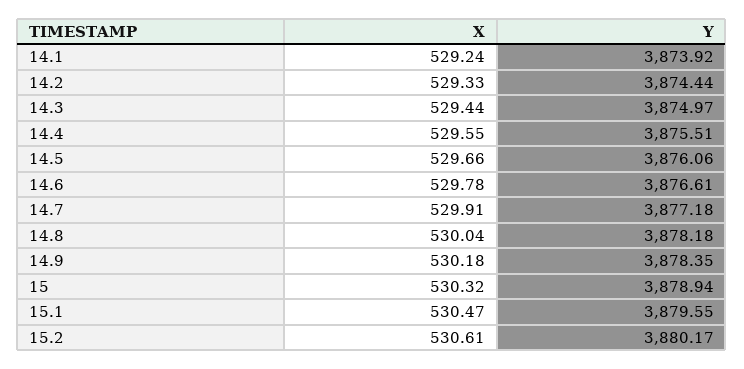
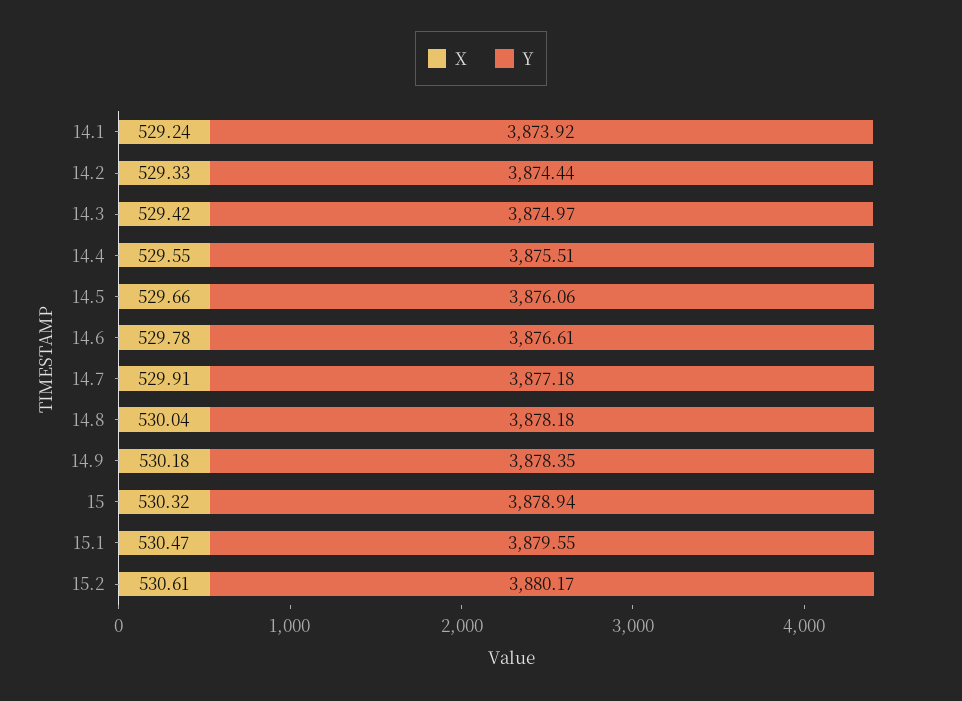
X, 14.3: 529.44 -> 529.42

